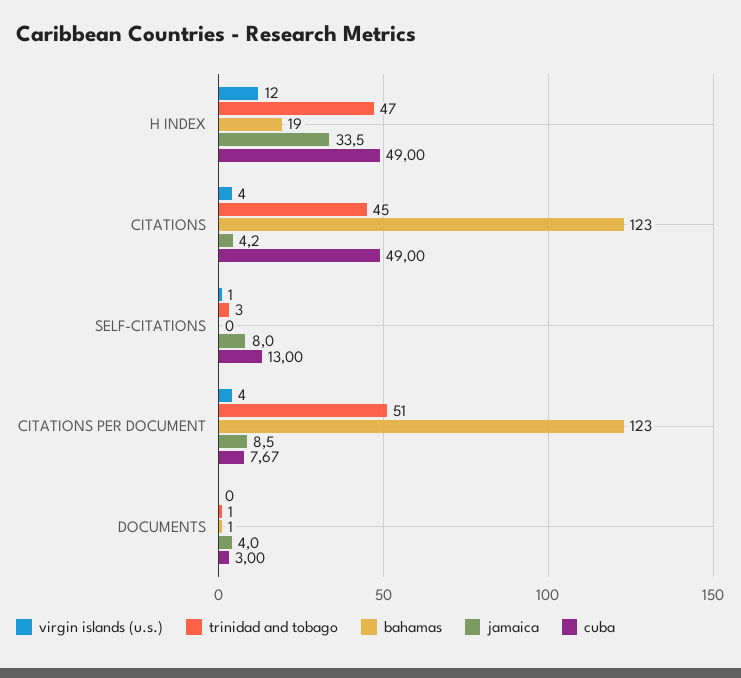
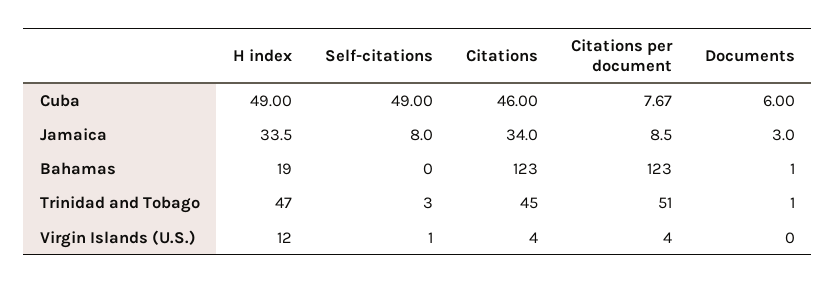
jamaica, CITATIONS: 4.2 -> 34
cuba, CITATIONS: 49 -> 46
cuba, SELF-CITATIONS: 13 -> 49
jamaica, DOCUMENTS: 4 -> 3
cuba, DOCUMENTS: 3 -> 6

